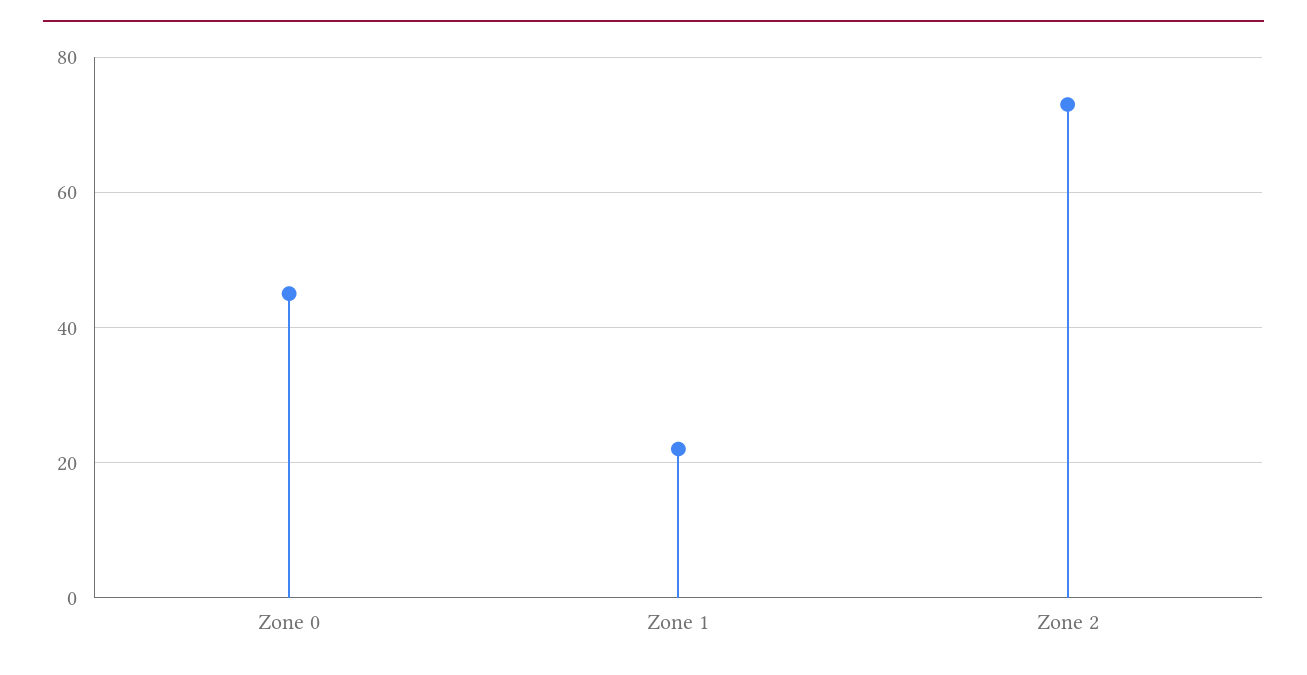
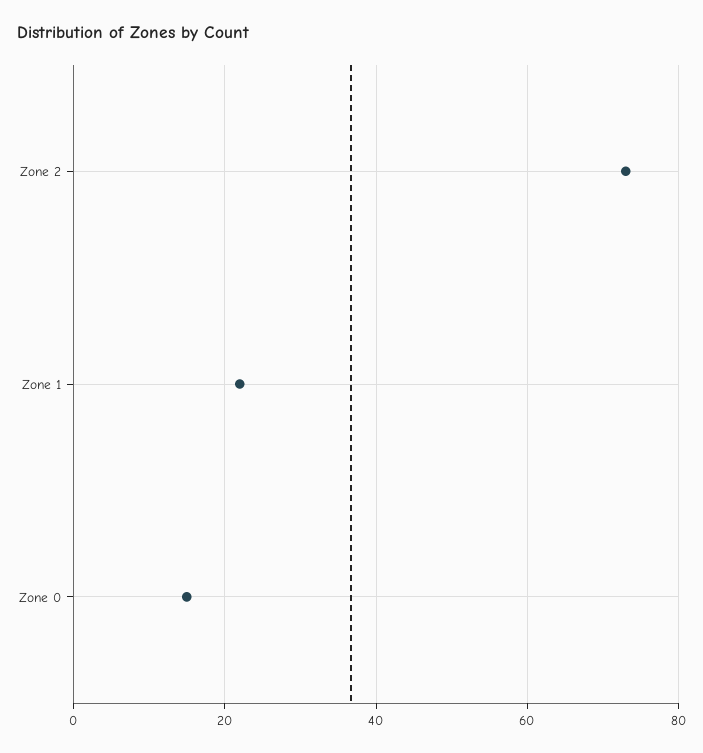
Zone 0: 45 -> 15

